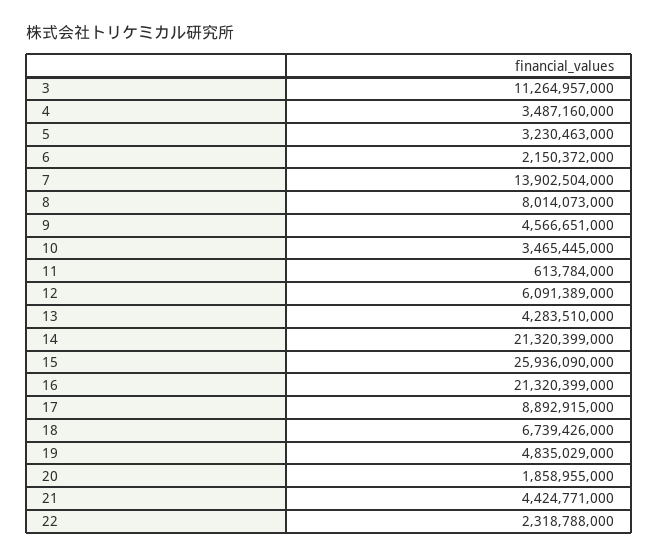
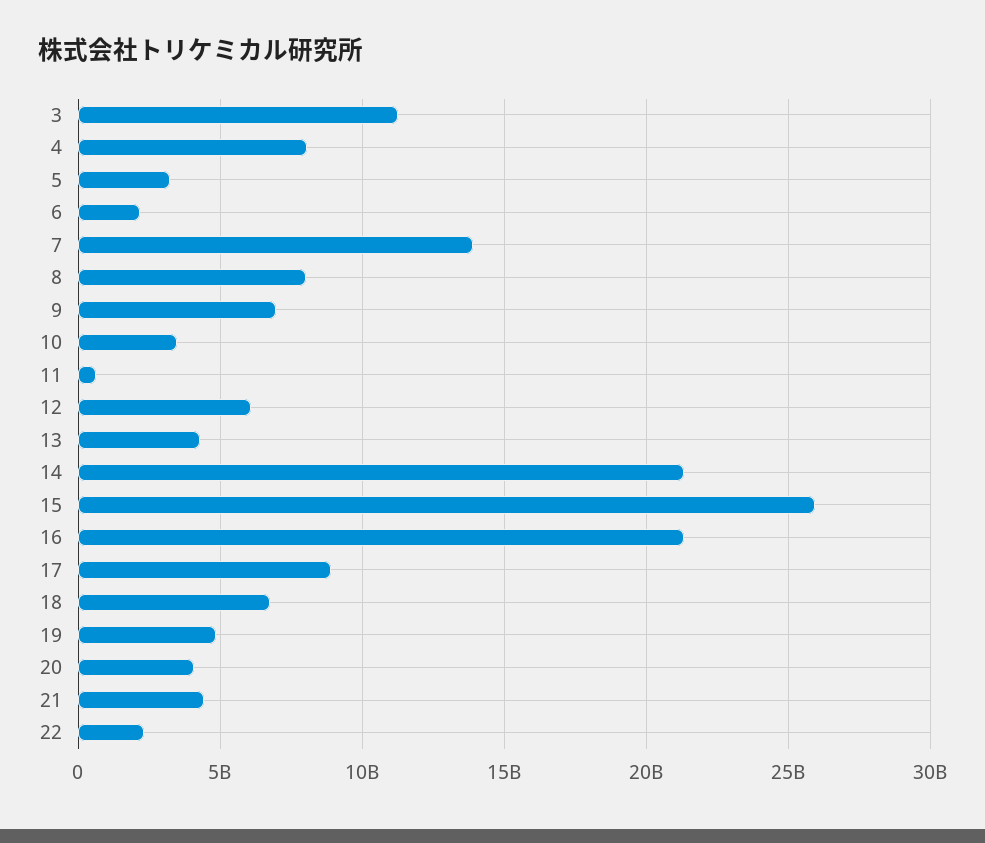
4: 3487160000 -> 8000000000
9: 4566651000 -> 7000000000
20: 1858955000 -> 4000000000

